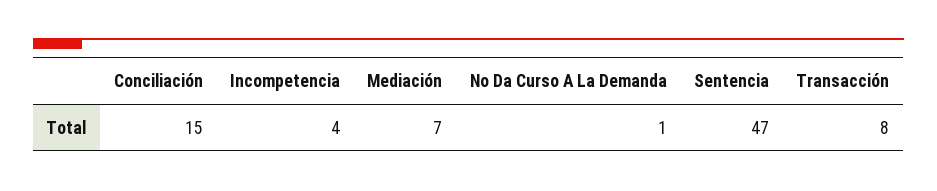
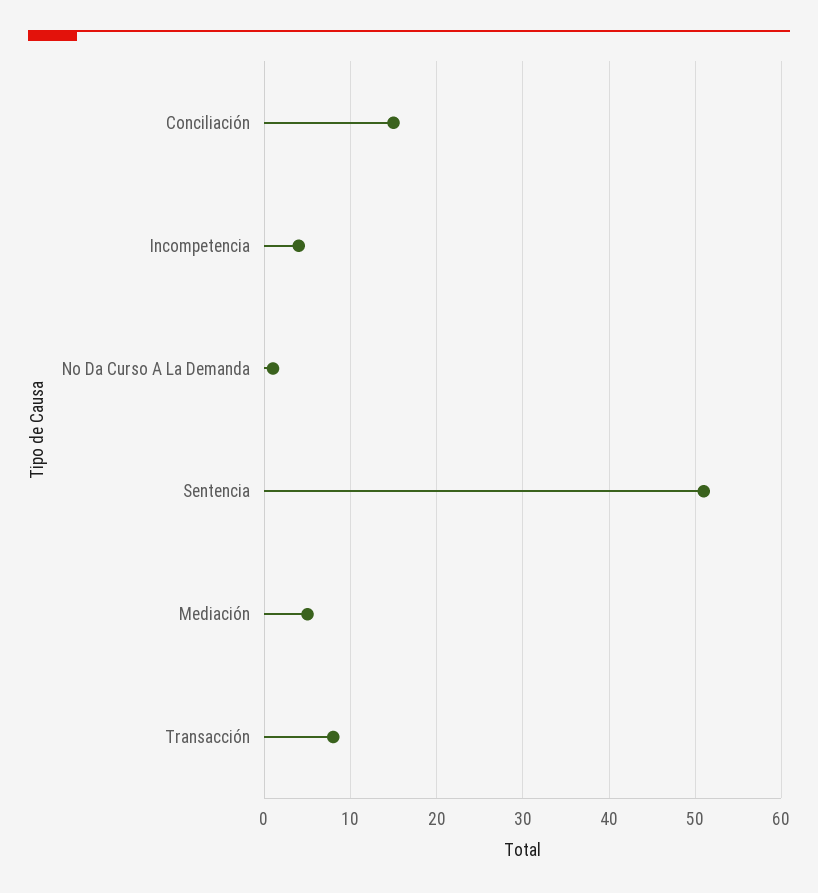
Mediación: 7 -> 5
Sentencia: 47 -> 51

